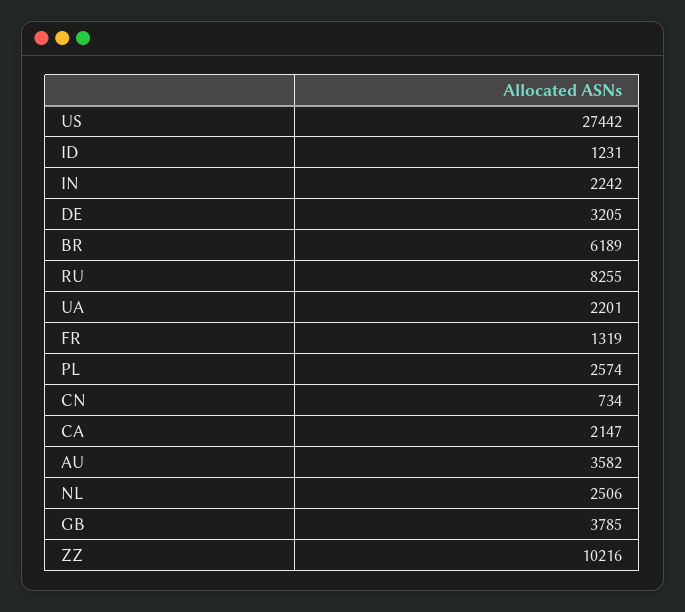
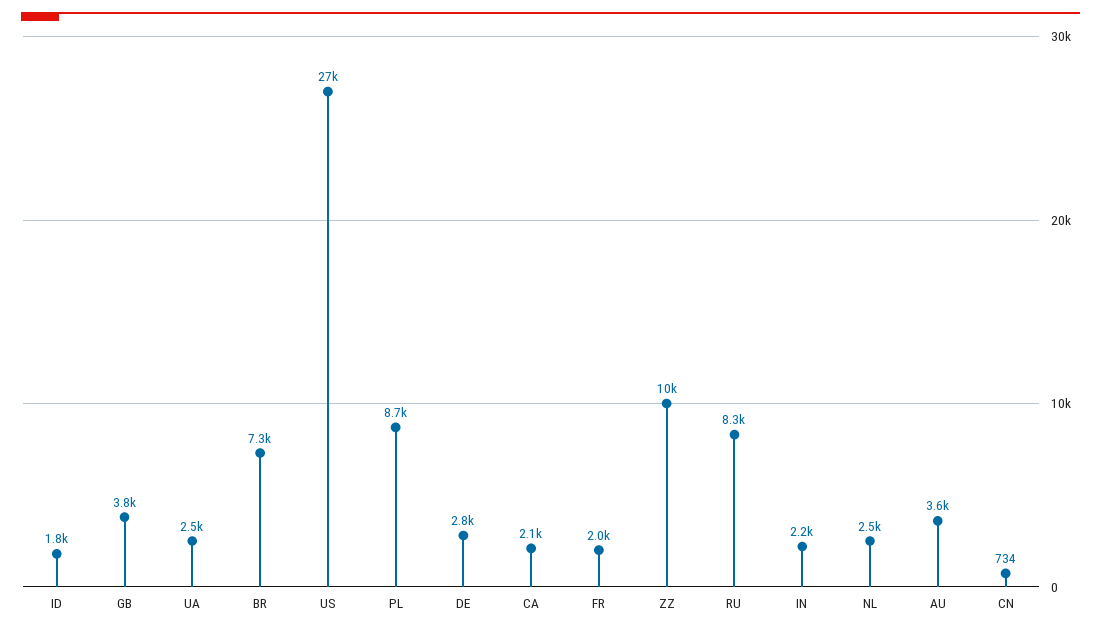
ID: 1231 -> 1800
DE: 3205 -> 2800
BR: 6189 -> 7300
UA: 2201 -> 2500
FR: 1319 -> 2000
PL: 2574 -> 8700

